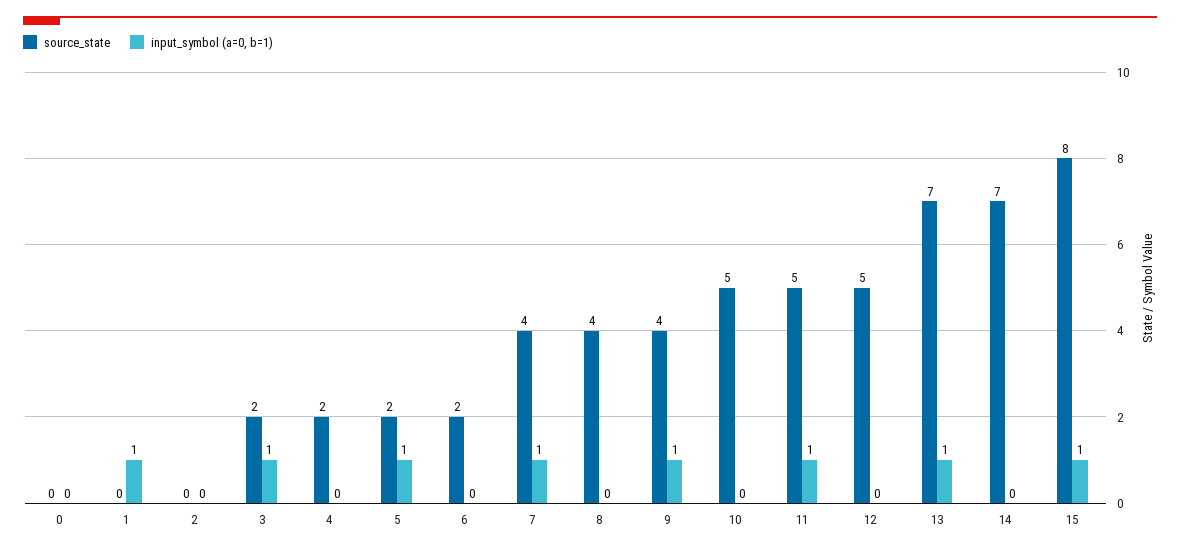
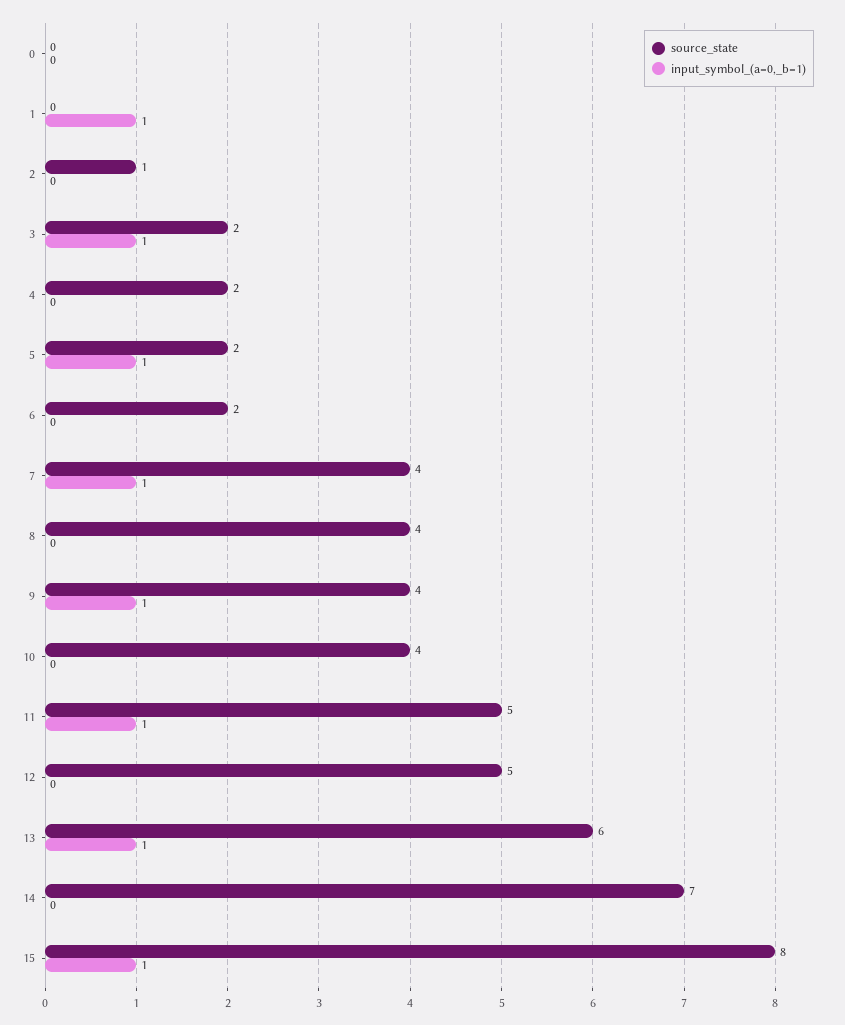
source_state, 2: 0 -> 1
source_state, 10: 5 -> 4
source_state, 13: 7 -> 6

